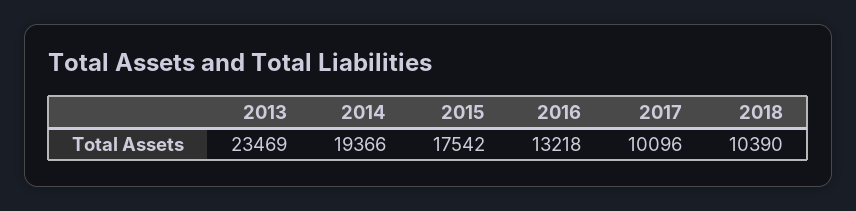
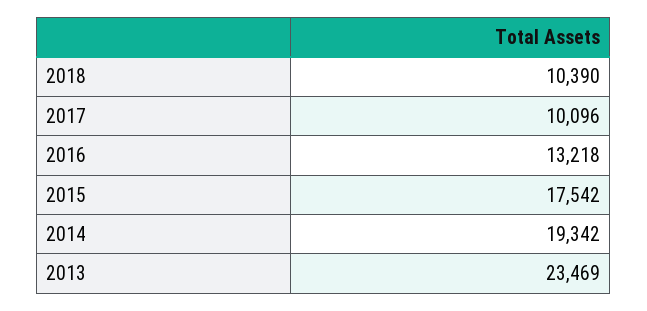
2014: 19366 -> 19342

